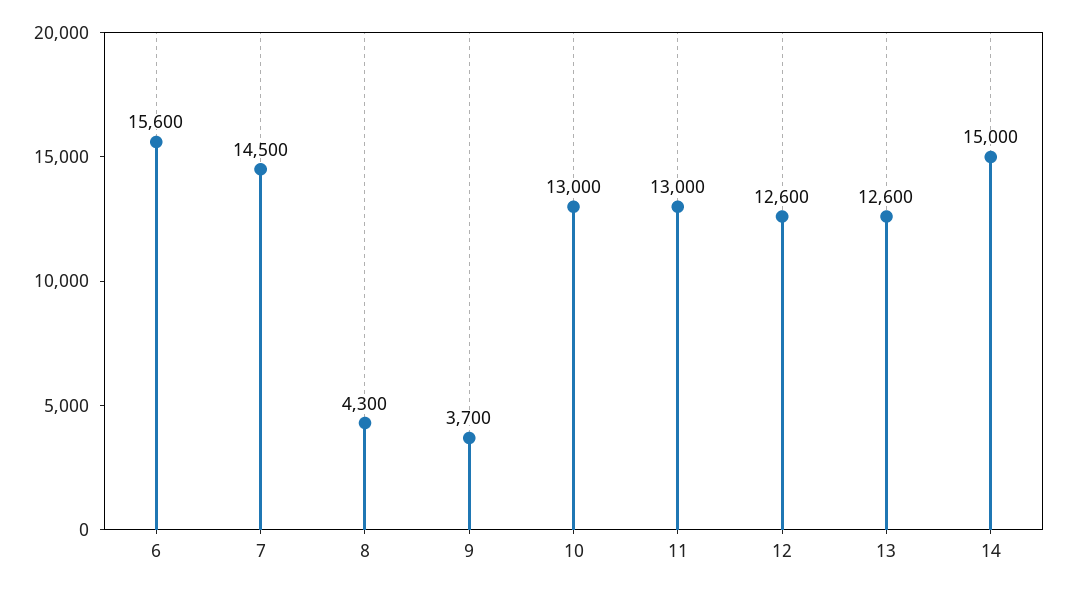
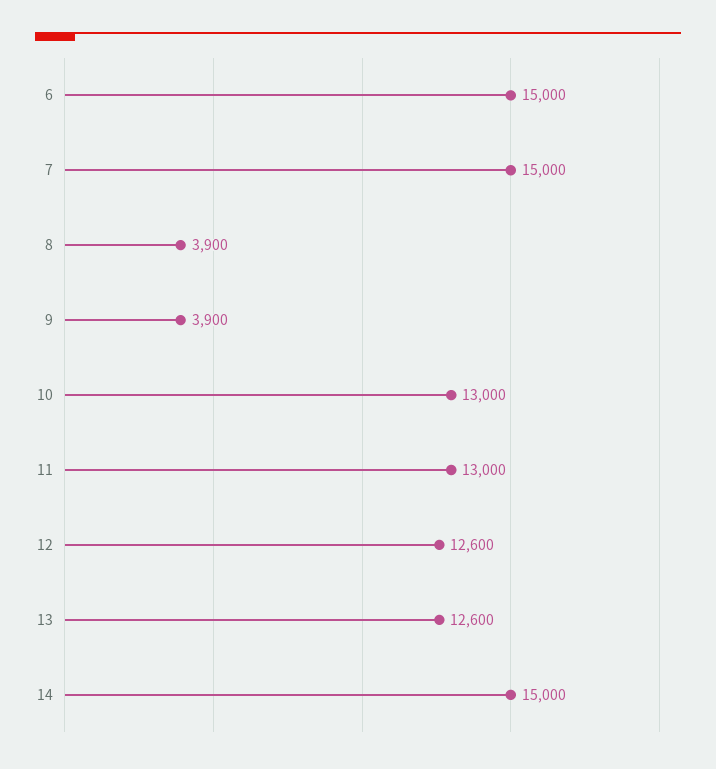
6: 15600 -> 15000
7: 14500 -> 15000
8: 4300 -> 3900
9: 3700 -> 3900

